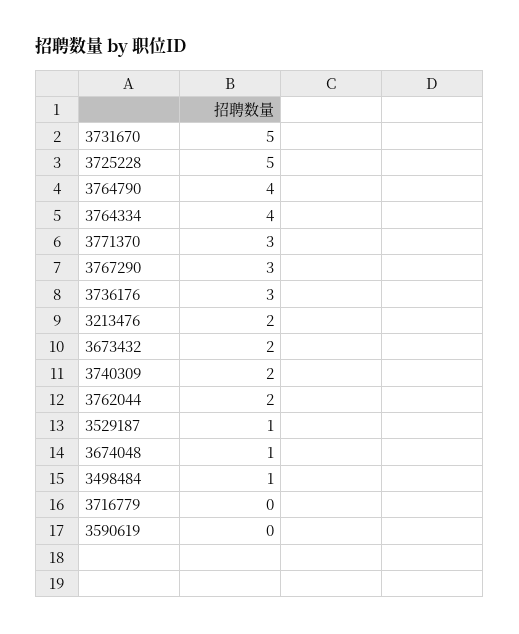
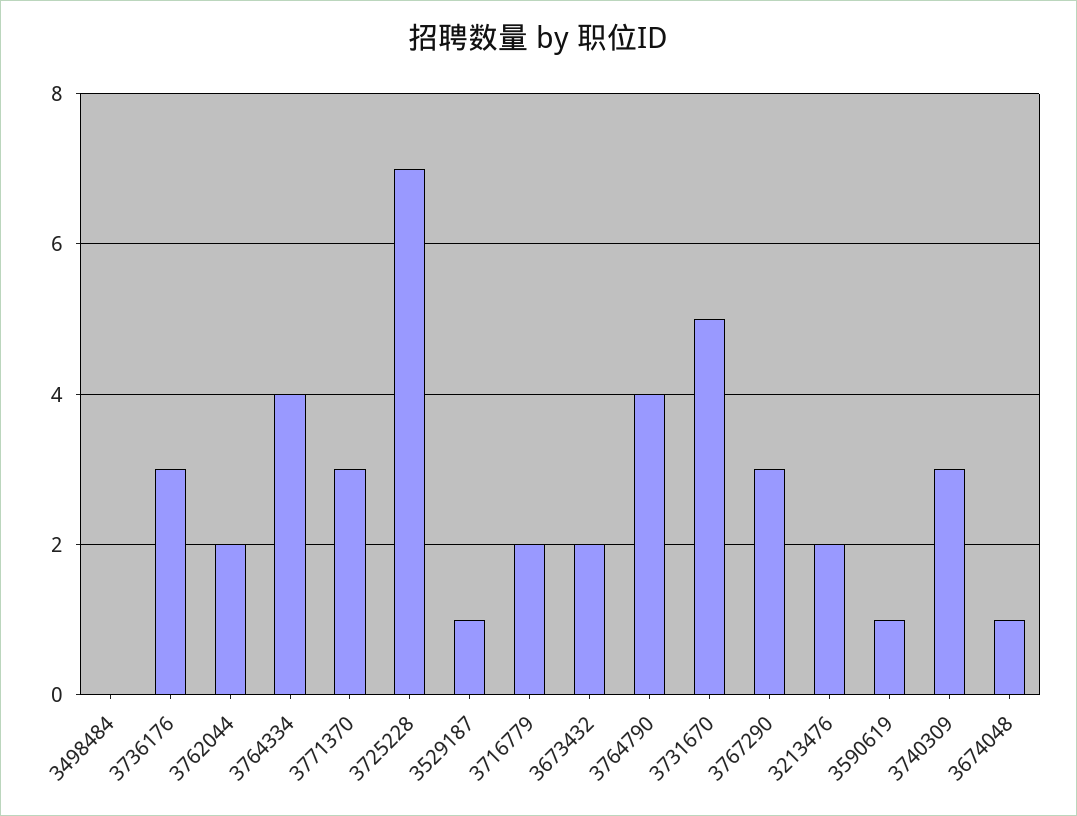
3725228: 5 -> 7
3740309: 2 -> 3
3498484: 1 -> 0
3716779: 0 -> 2
3590619: 0 -> 1

